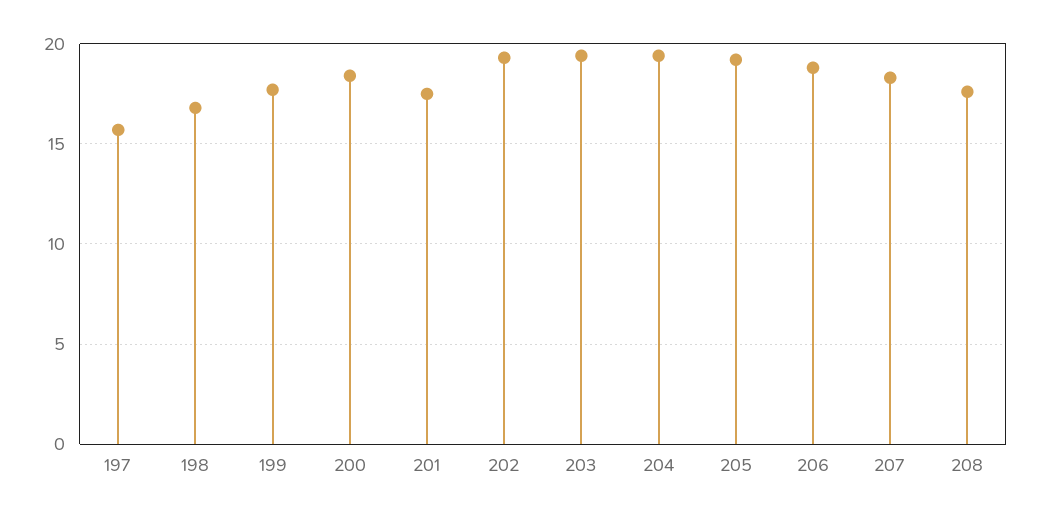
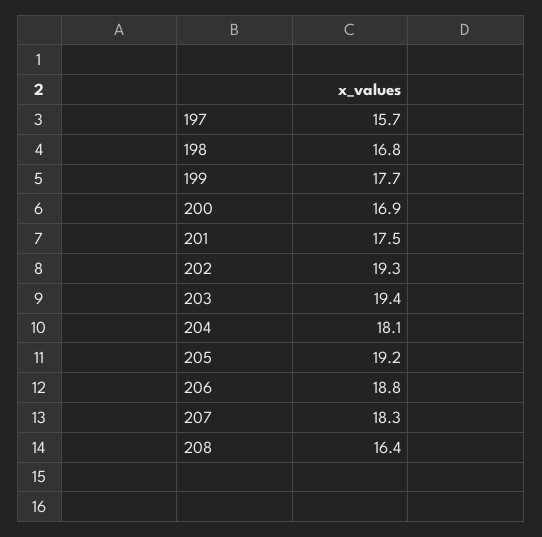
200: 18.5 -> 16.9
204: 19.5 -> 18.1
208: 17.5 -> 16.4

